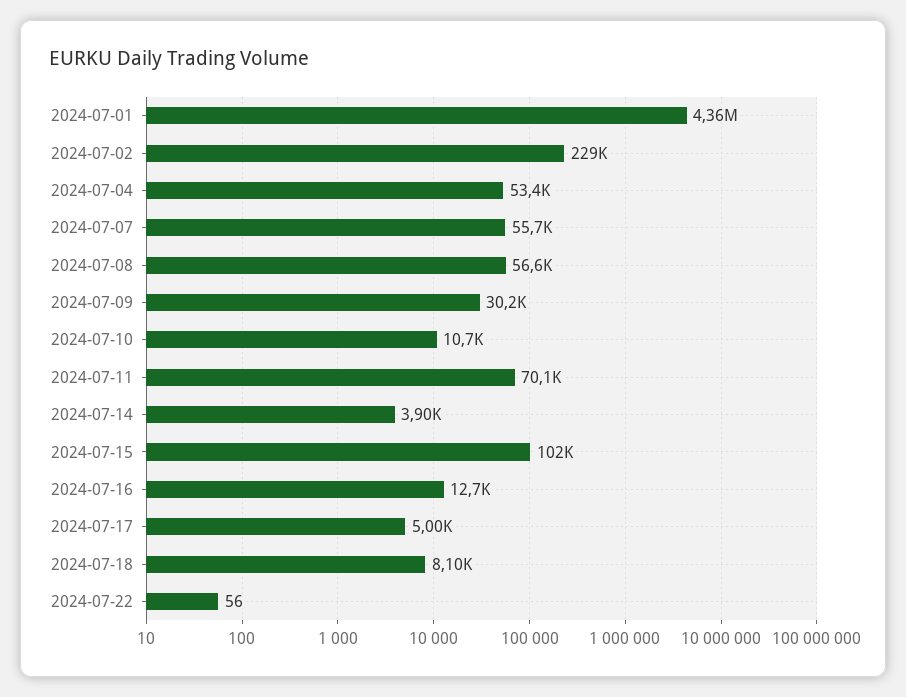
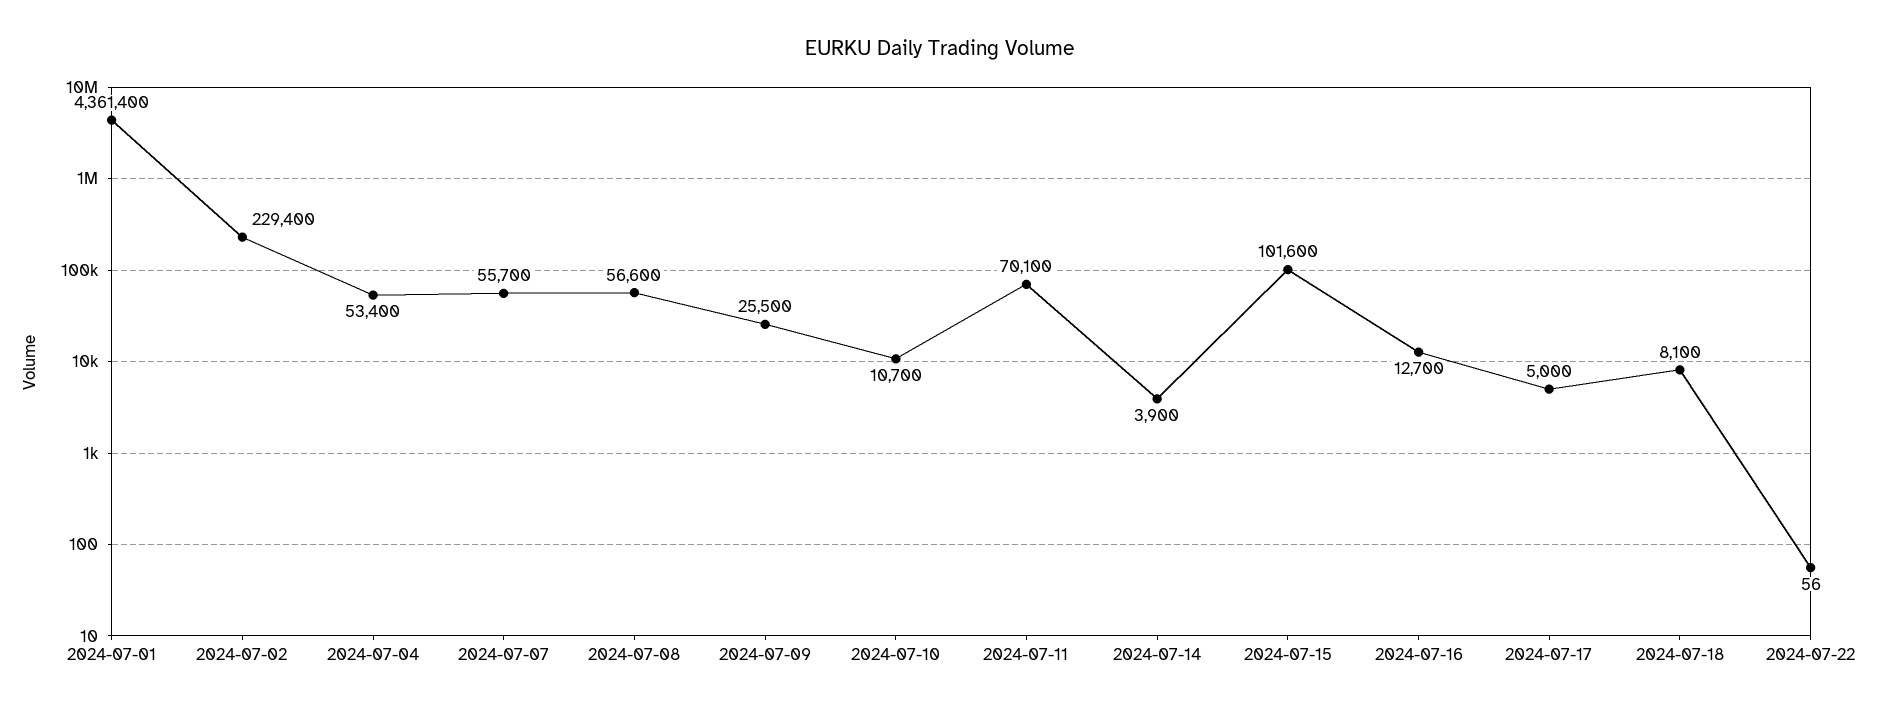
2024-07-09: 30200 -> 25500

